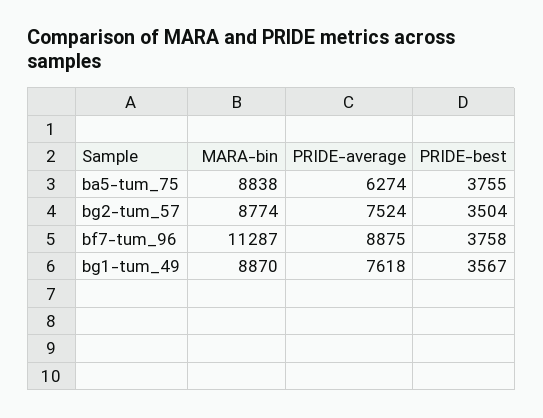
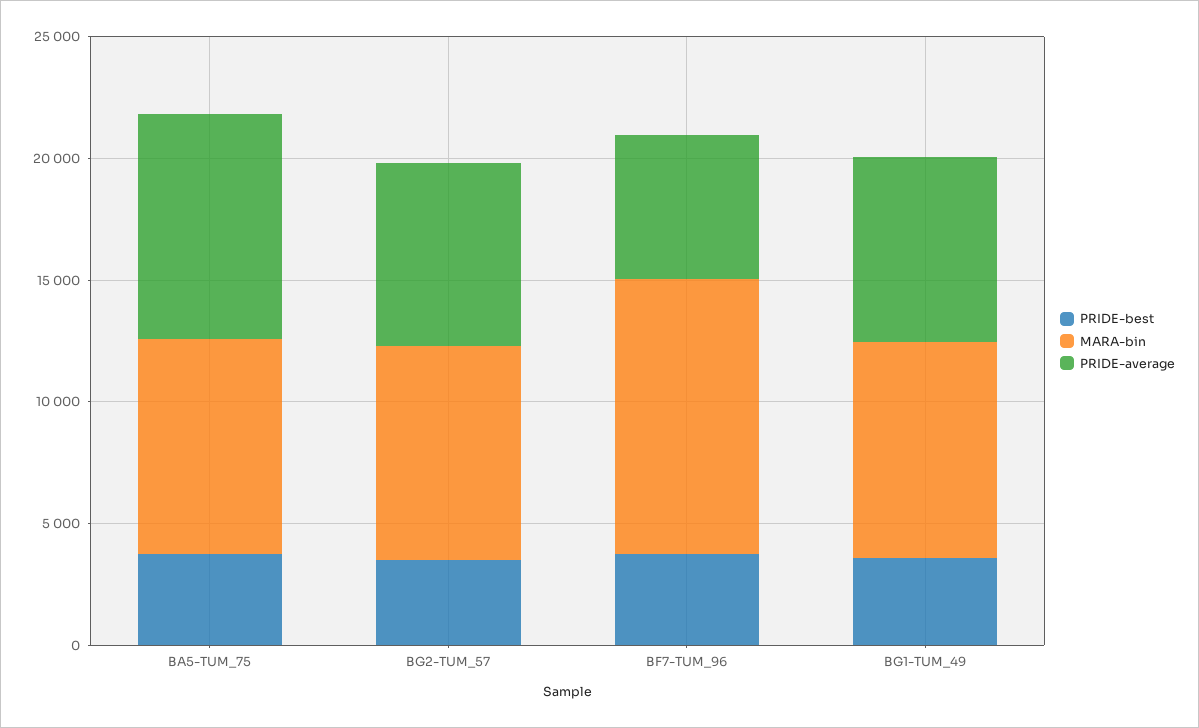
PRIDE-average, ba5-tum_75: 6274 -> 9000
PRIDE-average, bf7-tum_96: 8875 -> 6000

